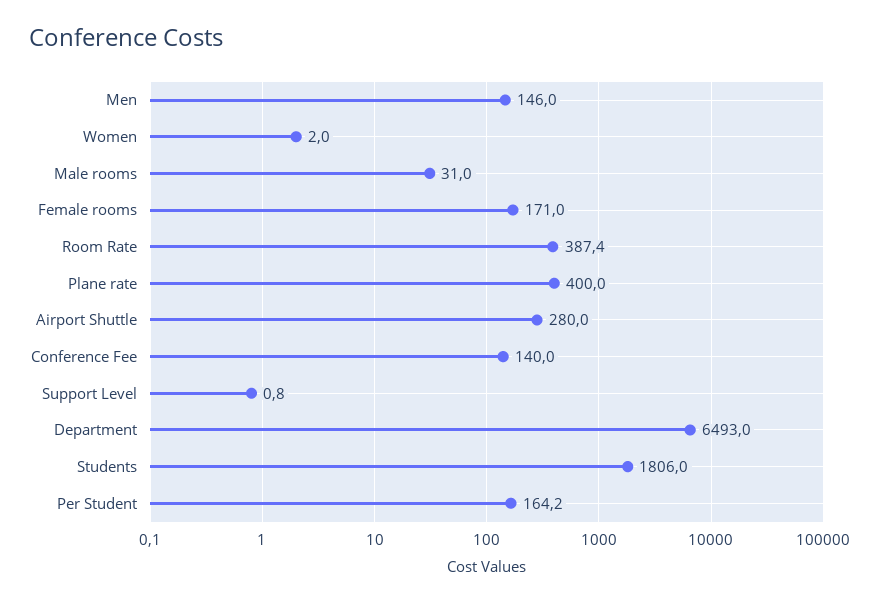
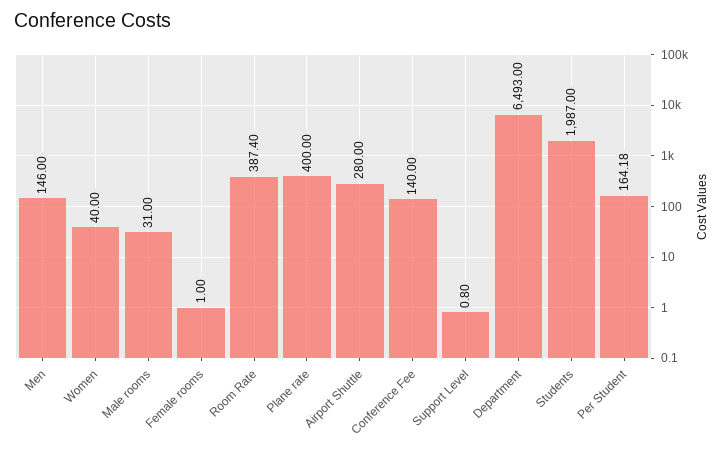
Women: 2 -> 40
Female rooms: 171 -> 1
Students: 1806 -> 1987

